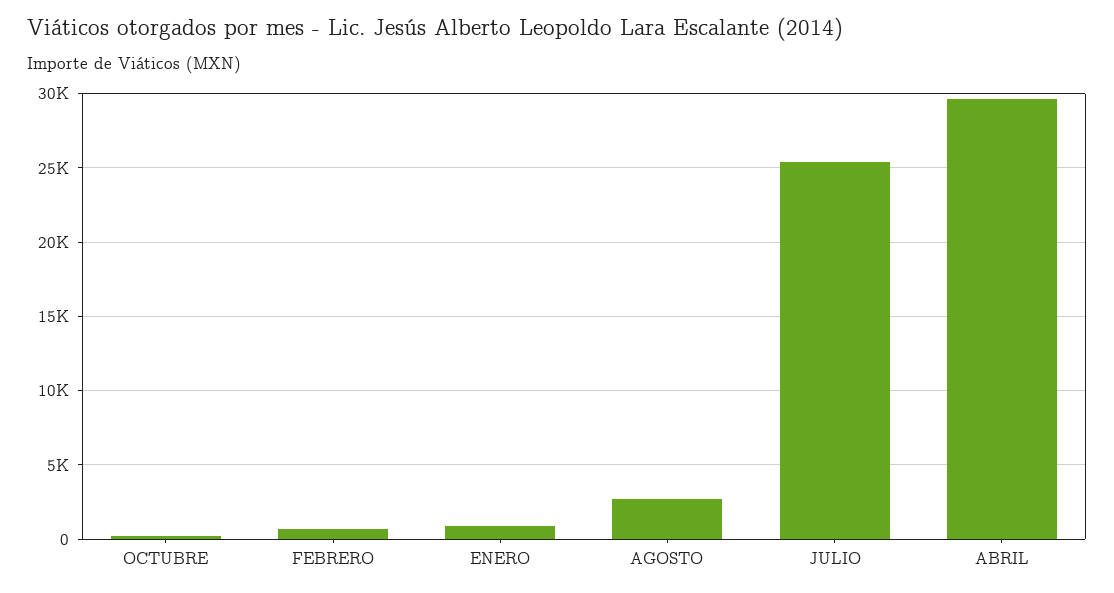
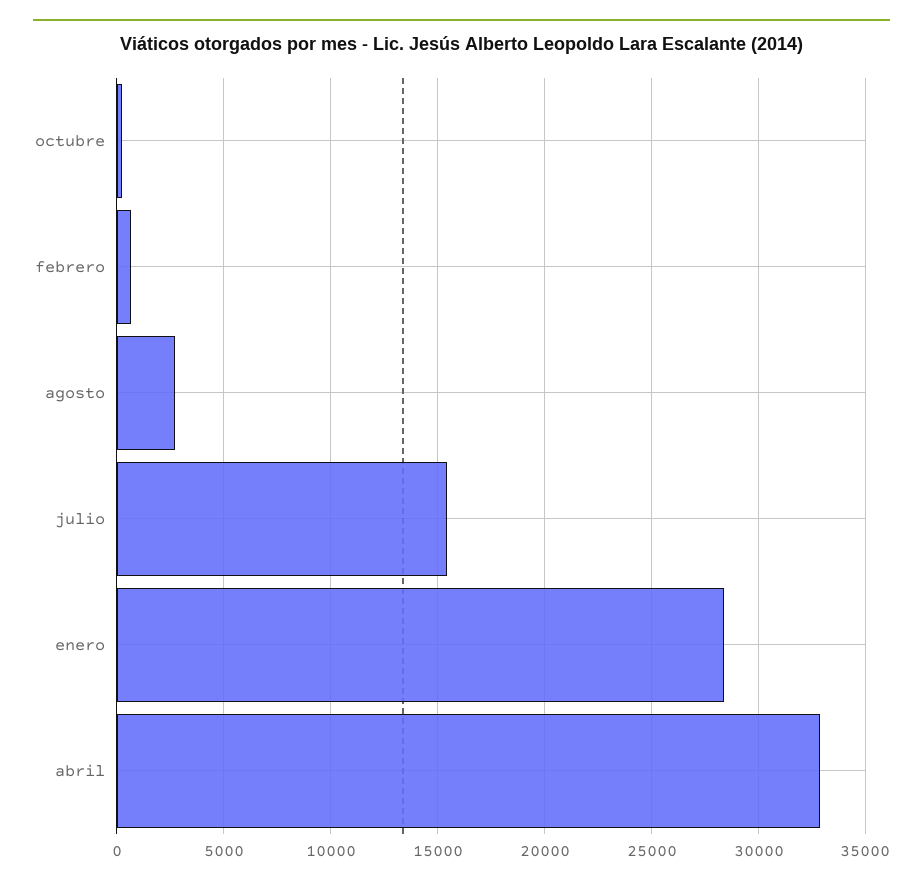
ENERO: 1000 -> 28500
JULIO: 25500 -> 15500
ABRIL: 29500 -> 33000

